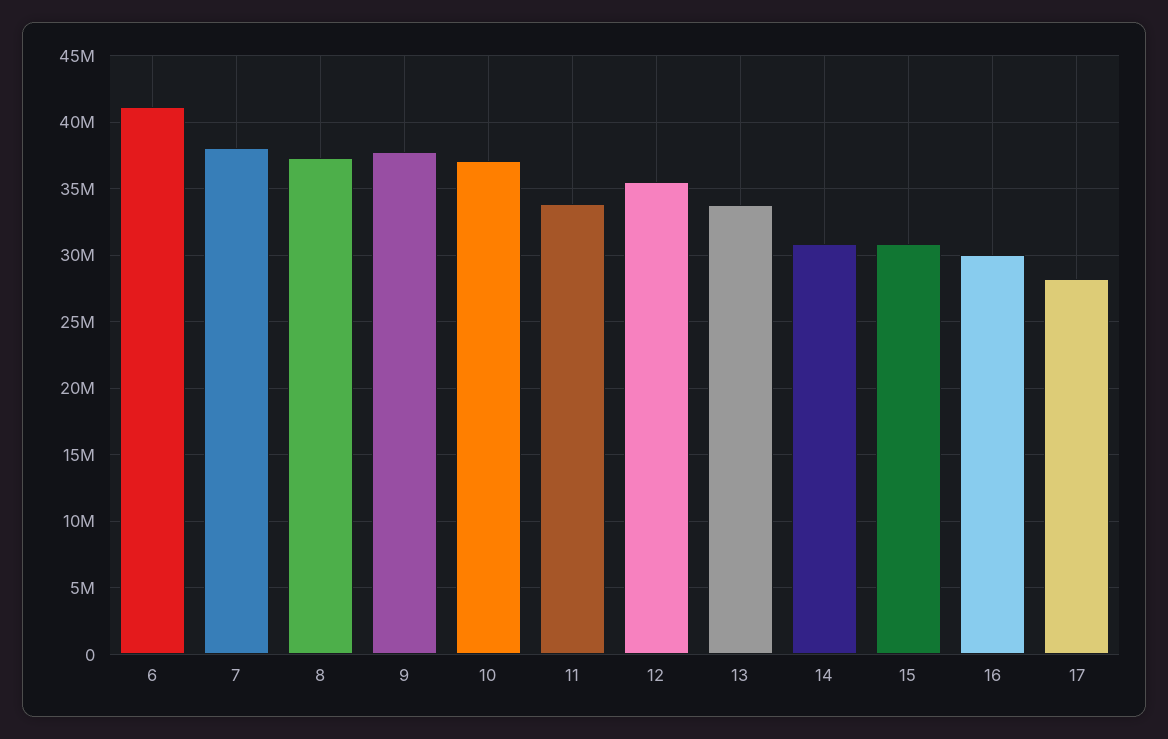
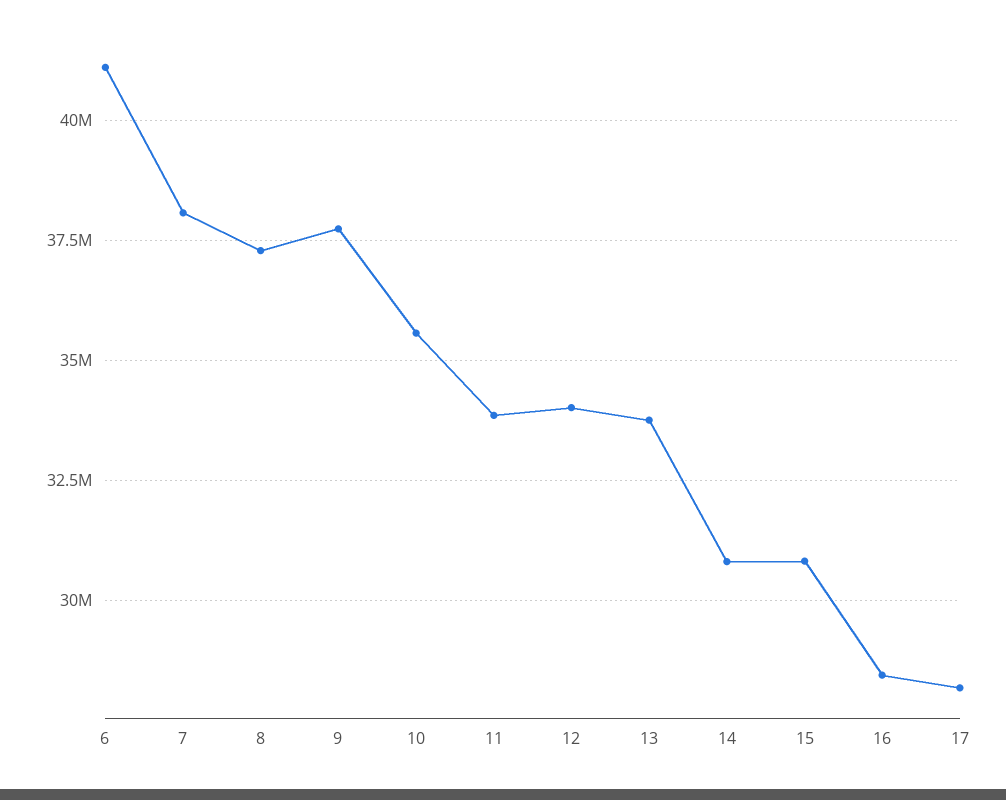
10: 37000000 -> 35500000
12: 35500000 -> 34000000
16: 30000000 -> 28500000

